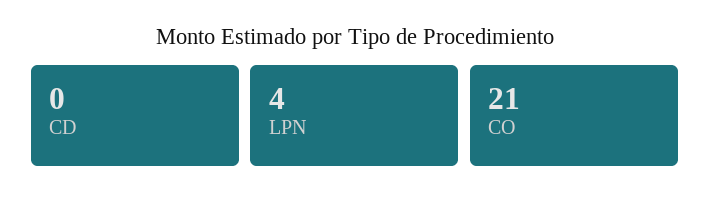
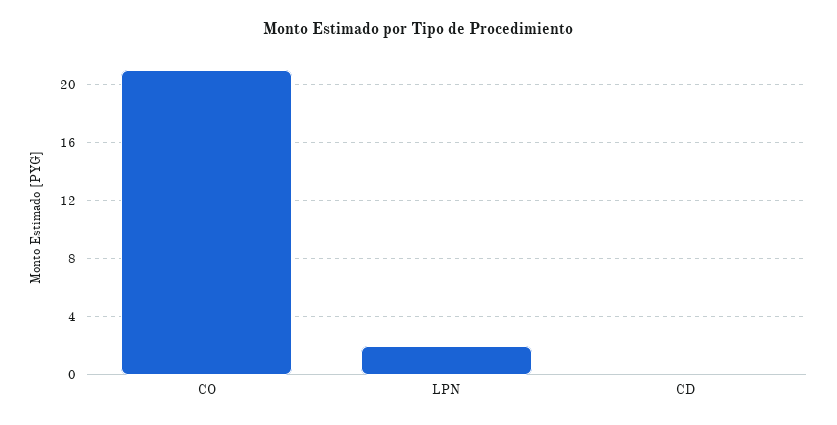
LPN: 4 -> 2

